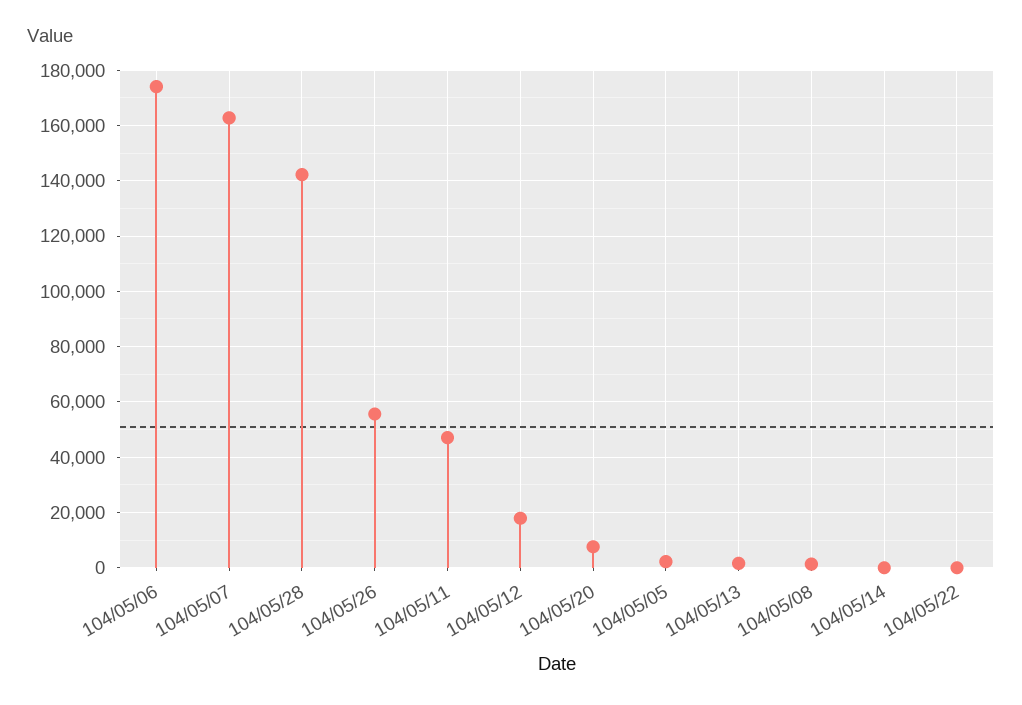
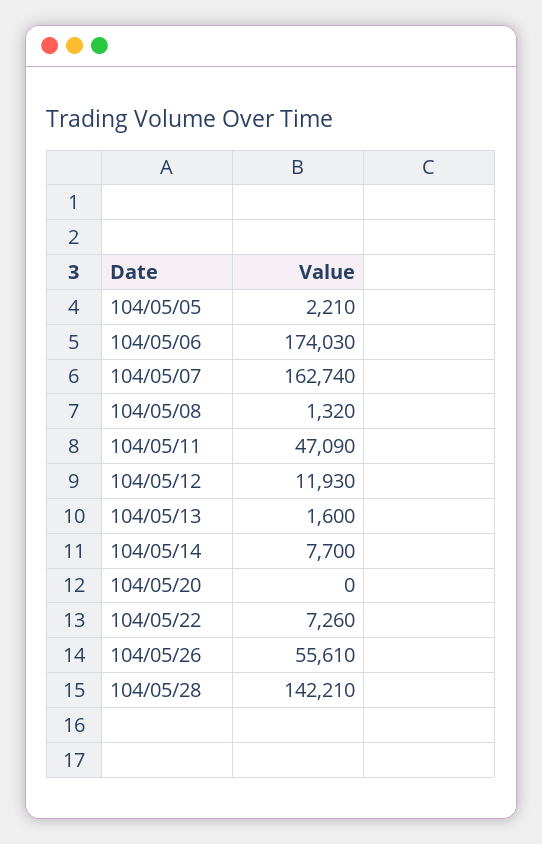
104/05/12: 17500 -> 11930
104/05/20: 7500 -> 0
104/05/14: 0 -> 7700
104/05/22: 0 -> 7260

